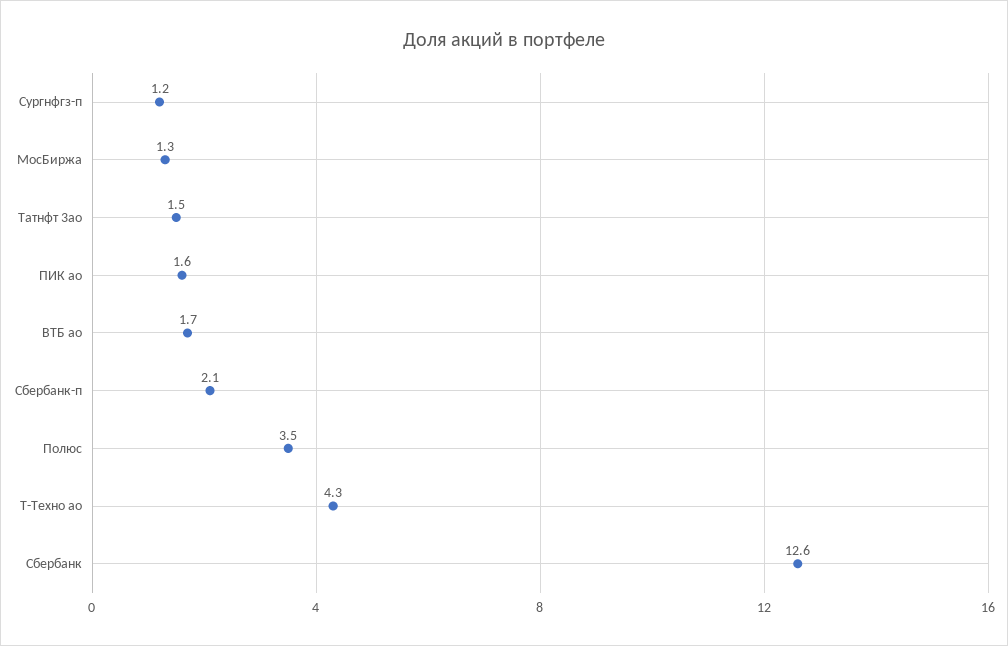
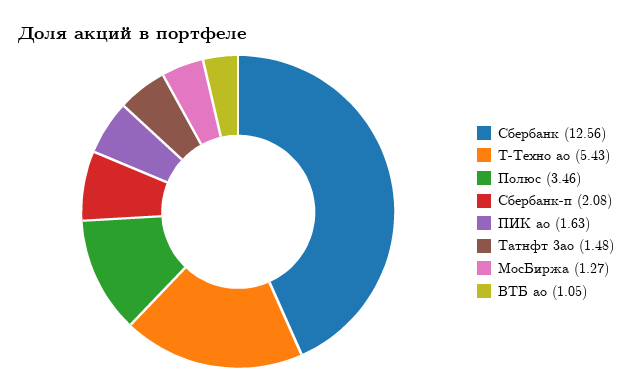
Сургнфгз-п: 1.2 -> none
ВТБ ао: 1.7 -> 1.05
Т-Техно ао: 4.3 -> 5.43

